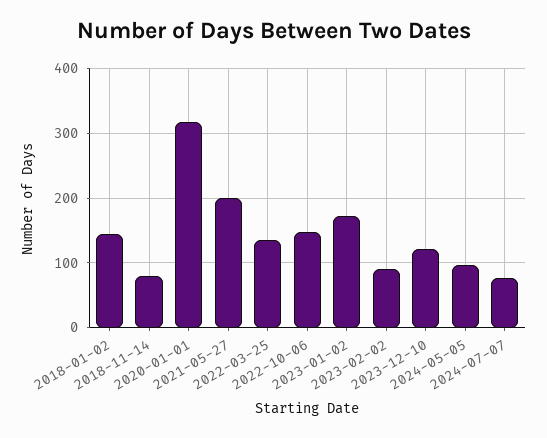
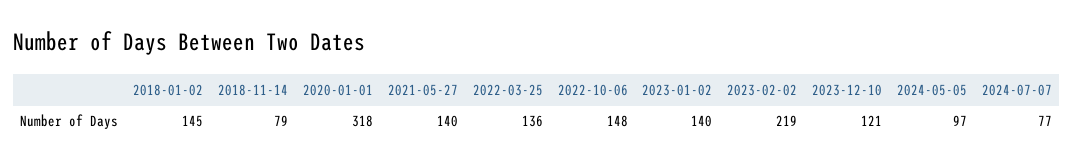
2021-05-27: 200 -> 140
2023-01-02: 170 -> 140
2023-02-02: 90 -> 219

